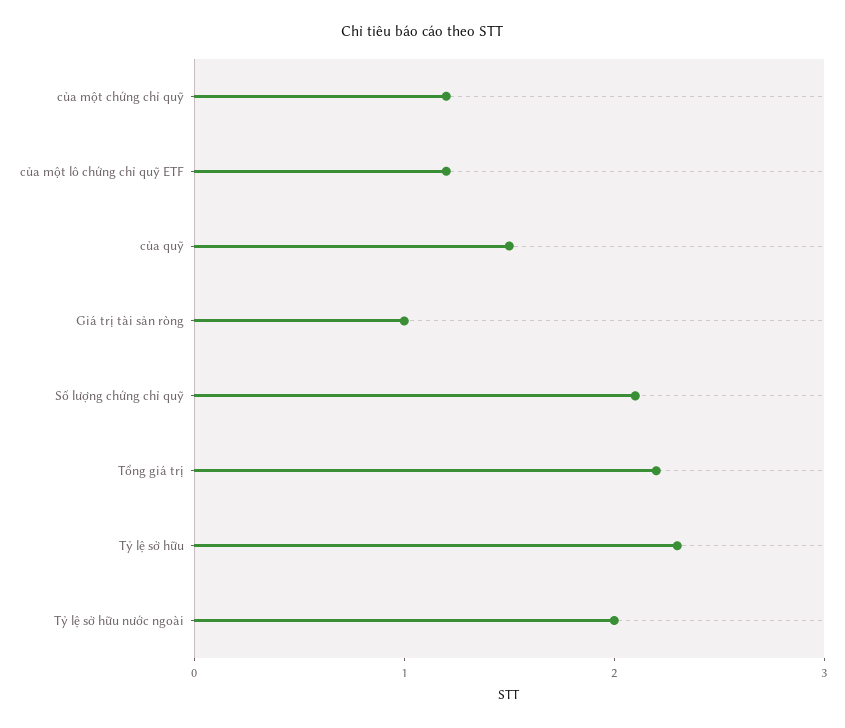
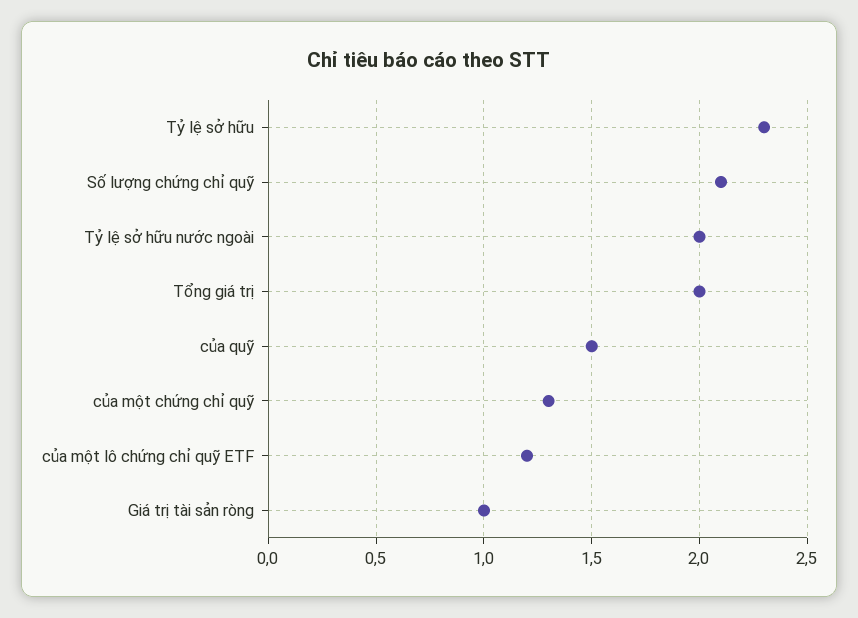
của một chứng chỉ quỹ: 1.2 -> 1.3
Tổng giá trị: 2.2 -> 2

